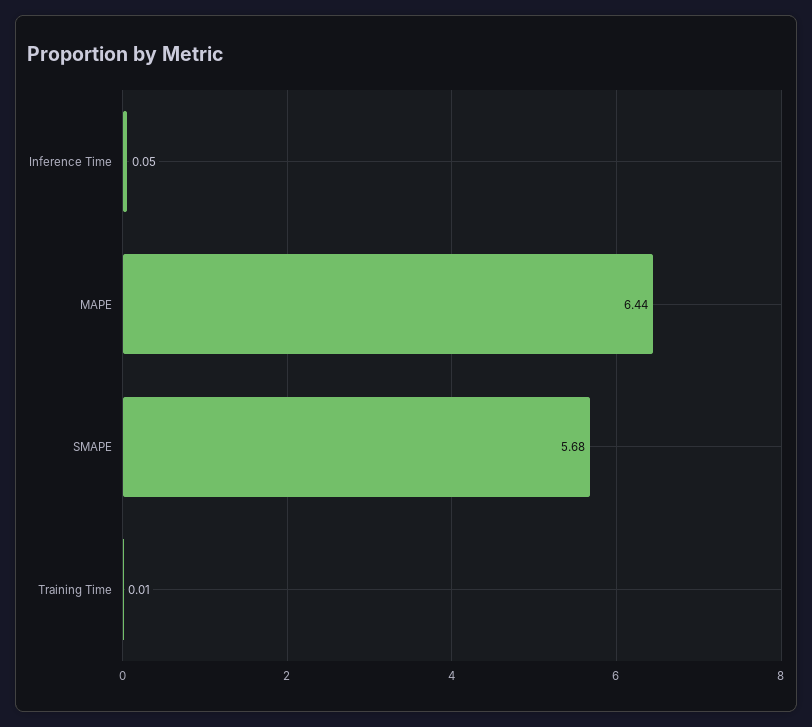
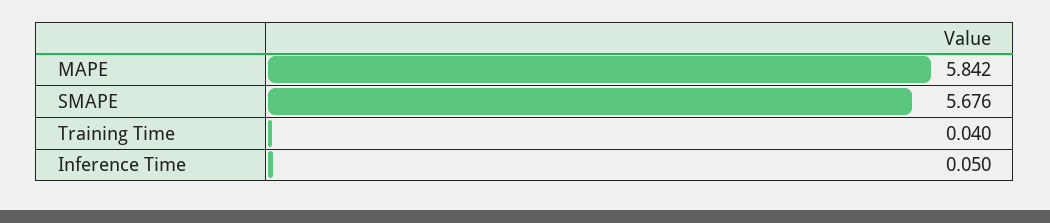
MAPE: 6.44 -> 5.842
Training Time: 0.01 -> 0.04

